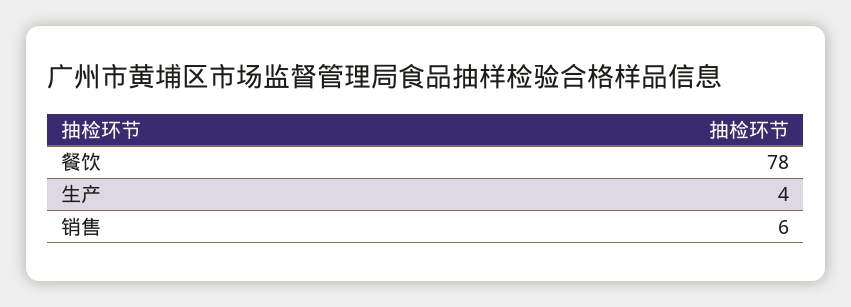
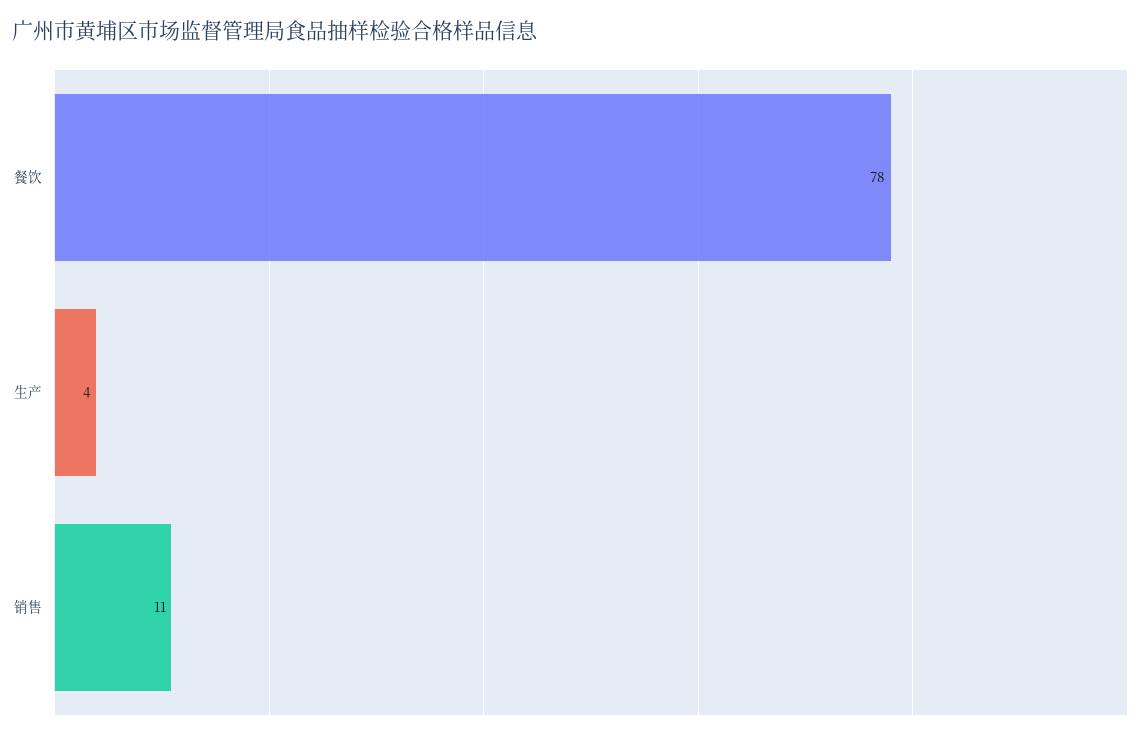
销售: 6 -> 11

